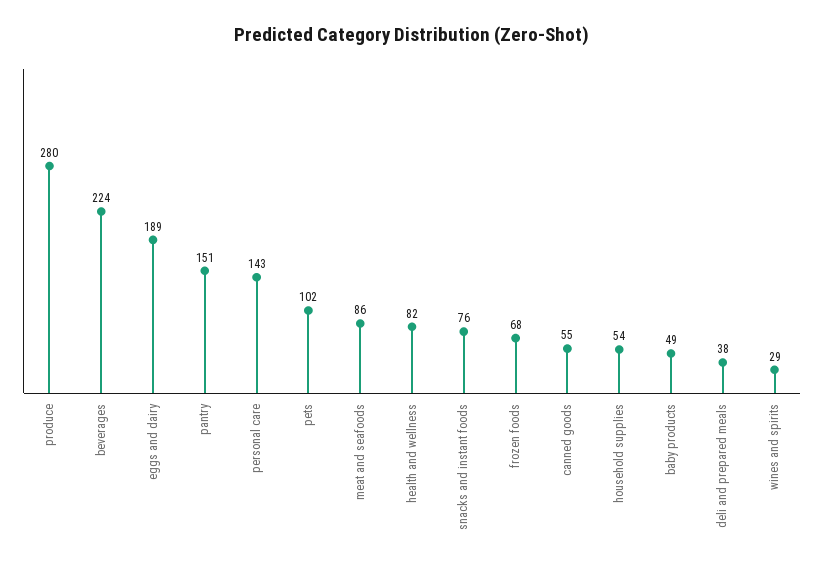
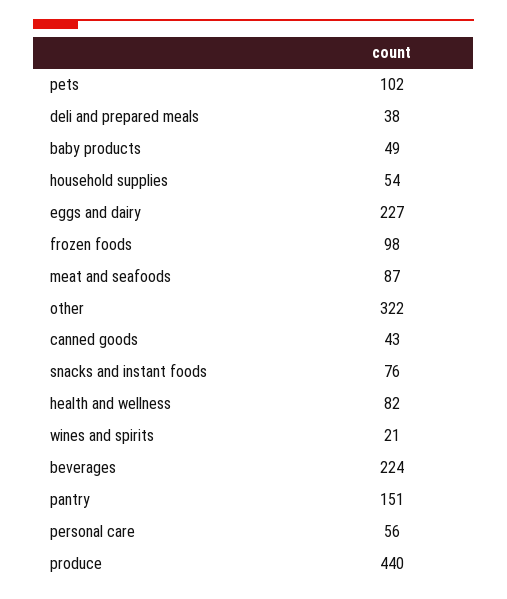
produce: 280 -> 440
eggs and dairy: 189 -> 227
personal care: 143 -> 56
meat and seafoods: 86 -> 87
frozen foods: 68 -> 98
canned goods: 55 -> 43
wines and spirits: 29 -> 21
other: none -> 322

